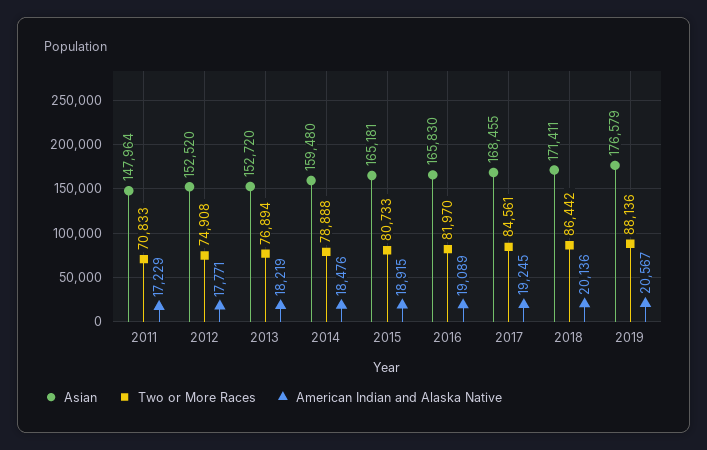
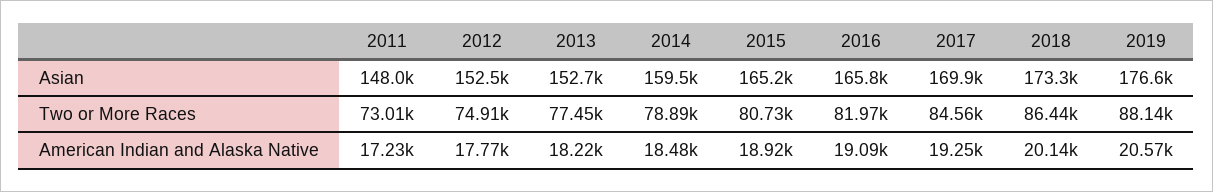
Two or More Races, 2011: 70833 -> 73010
Two or More Races, 2013: 76894 -> 77450
Asian, 2017: 168455 -> 169900
Asian, 2018: 171411 -> 173300

